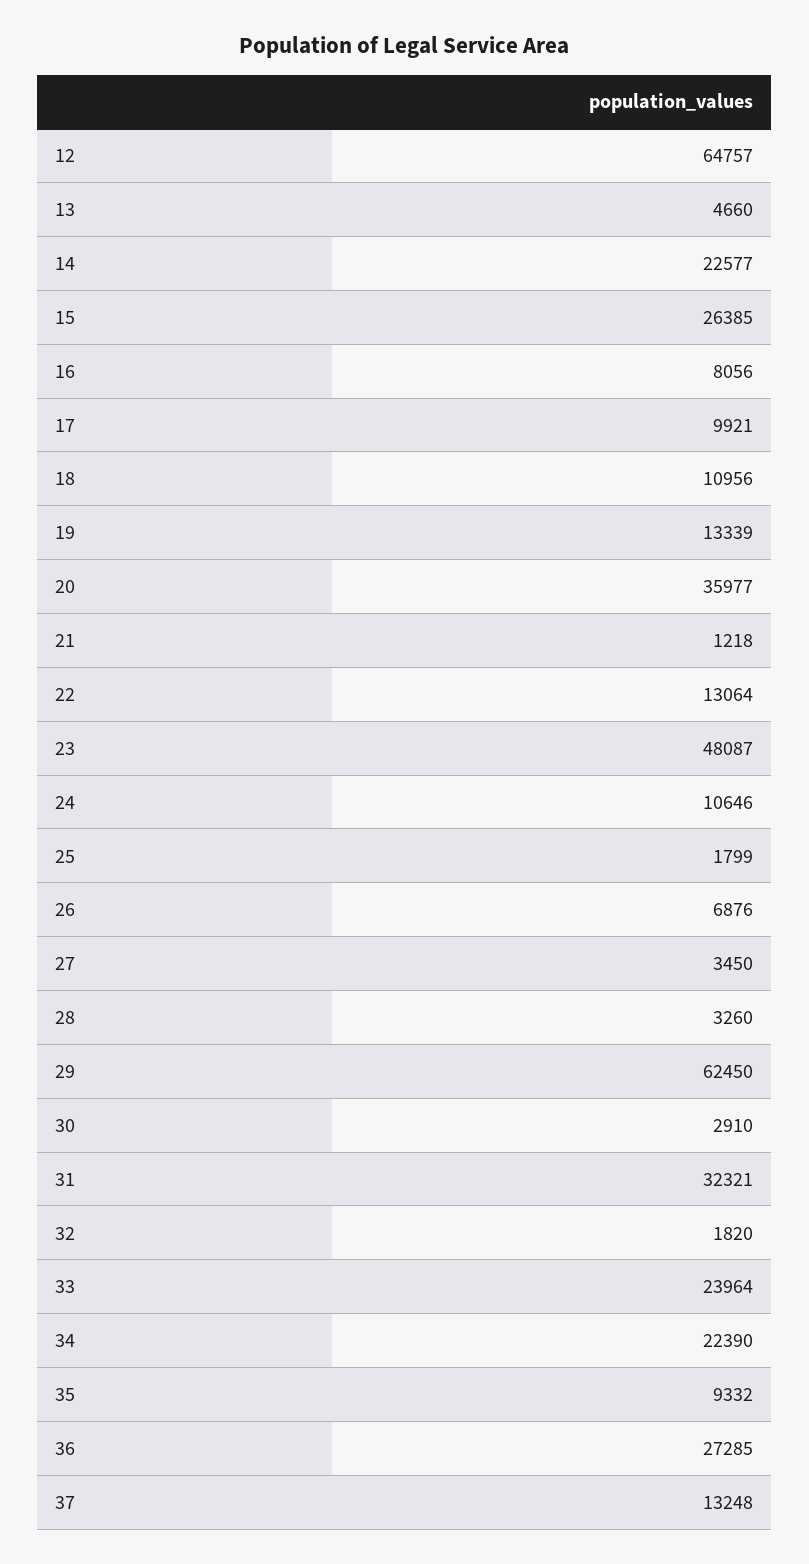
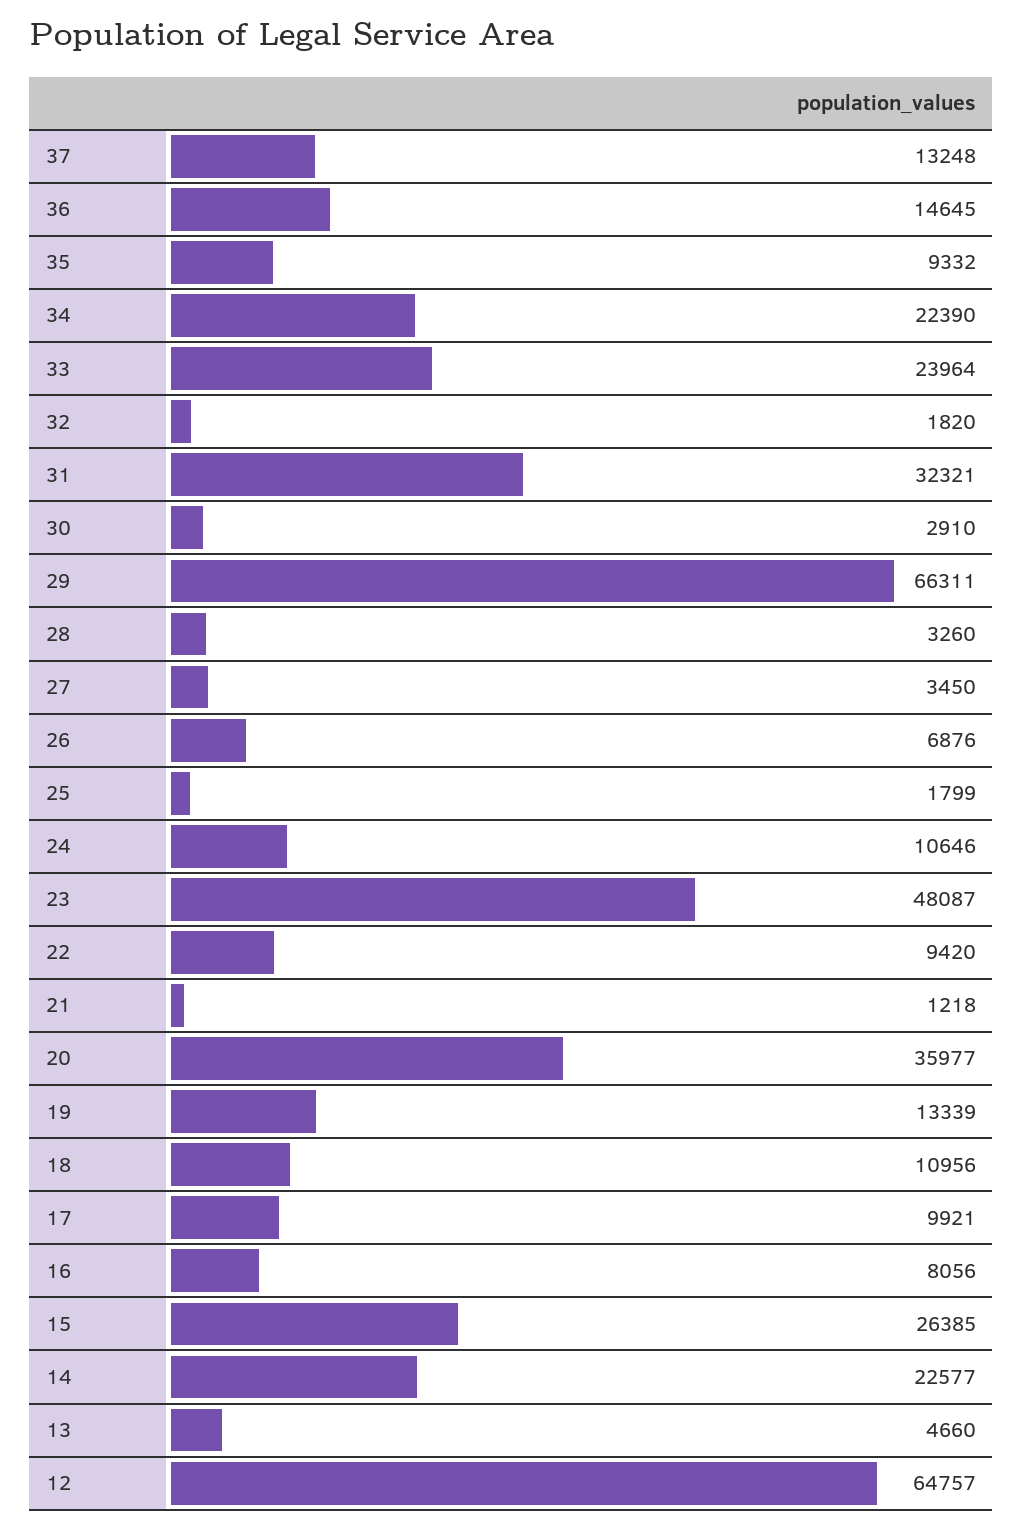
22: 13064 -> 9420
29: 62450 -> 66311
36: 27285 -> 14645

